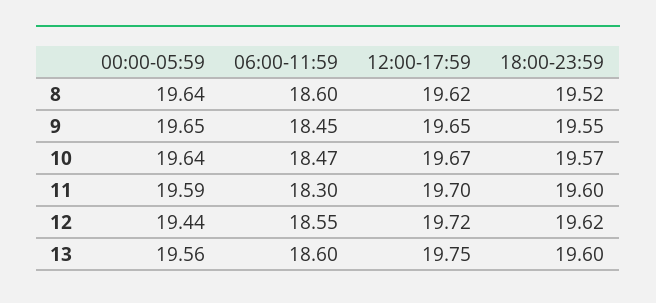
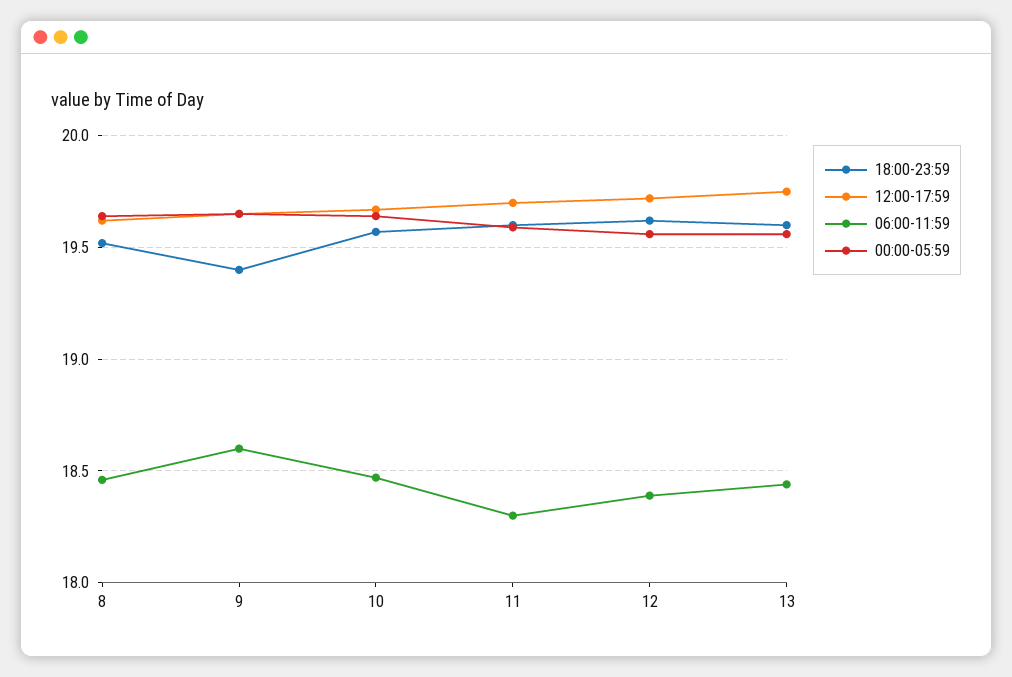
06:00-11:59, 8: 18.6 -> 18.45
06:00-11:59, 9: 18.45 -> 18.6
18:00-23:59, 9: 19.55 -> 19.4
00:00-05:59, 12: 19.44 -> 19.55
06:00-11:59, 12: 18.55 -> 18.4
06:00-11:59, 13: 18.6 -> 18.45

